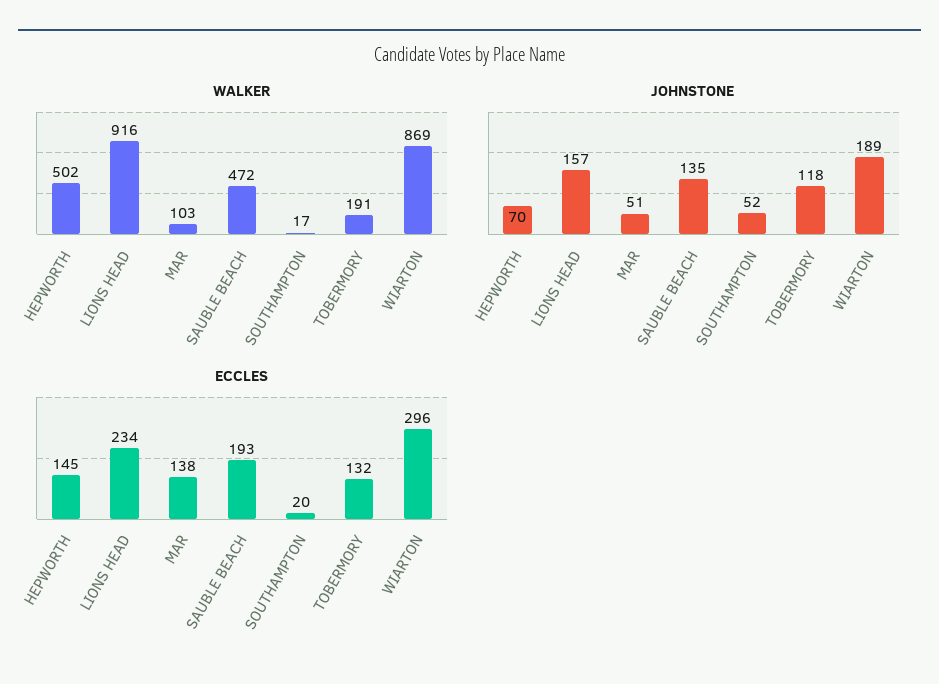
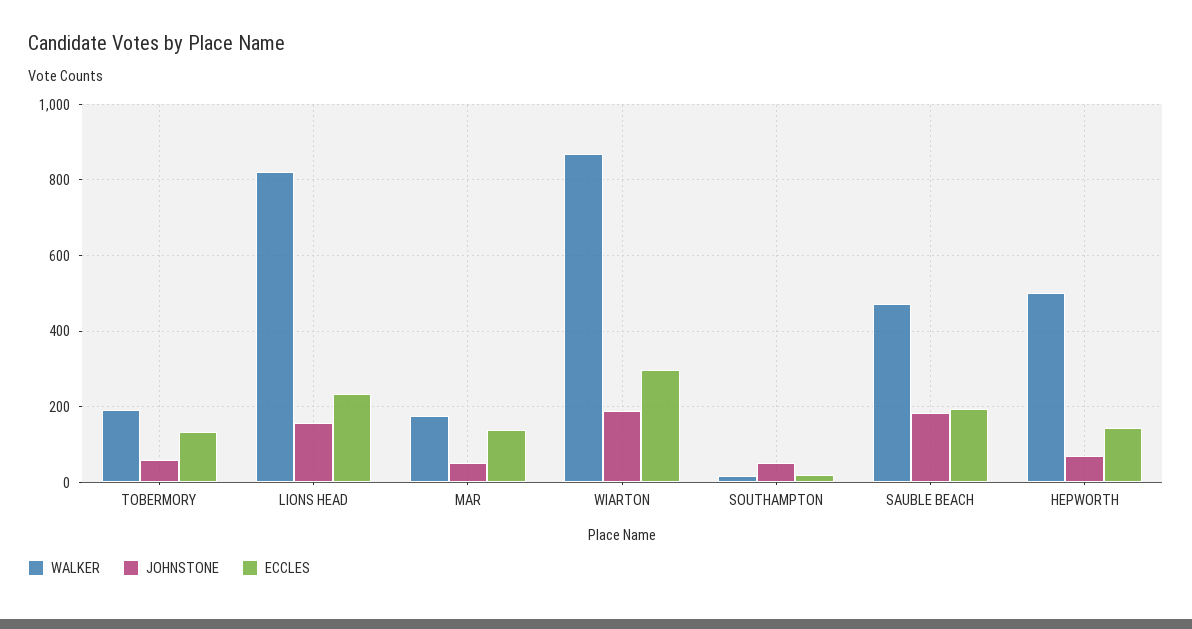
WALKER, LIONS HEAD: 916 -> 820
WALKER, MAR: 103 -> 180
JOHNSTONE, SAUBLE BEACH: 135 -> 180
JOHNSTONE, TOBERMORY: 118 -> 60

